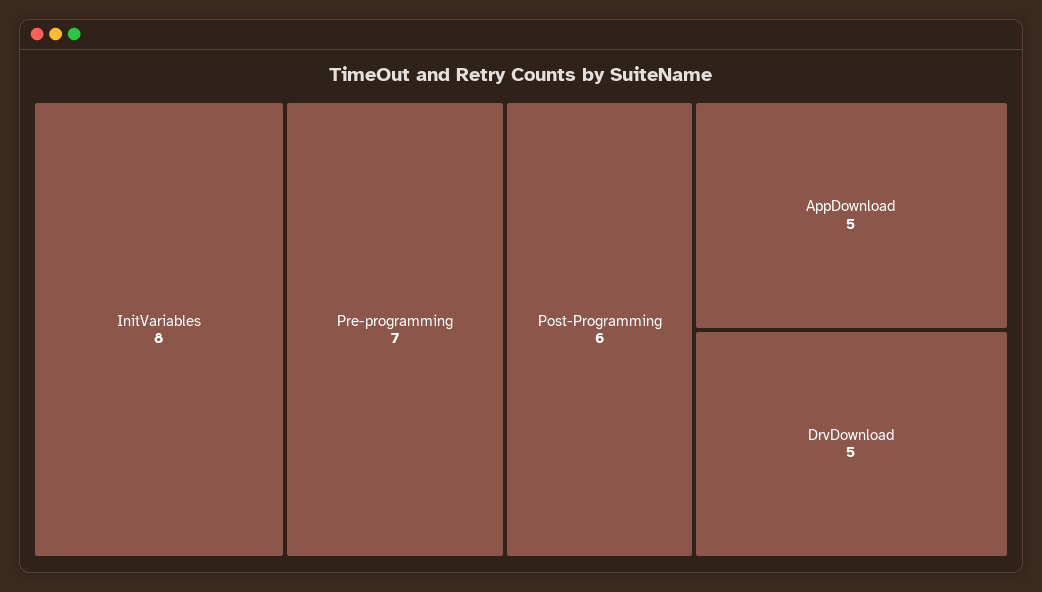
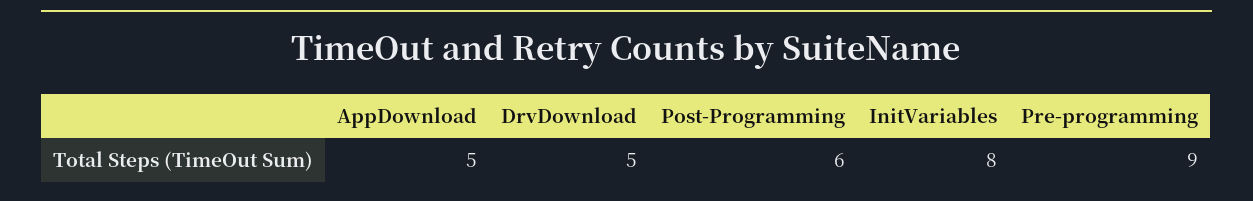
Pre-programming: 7 -> 9

